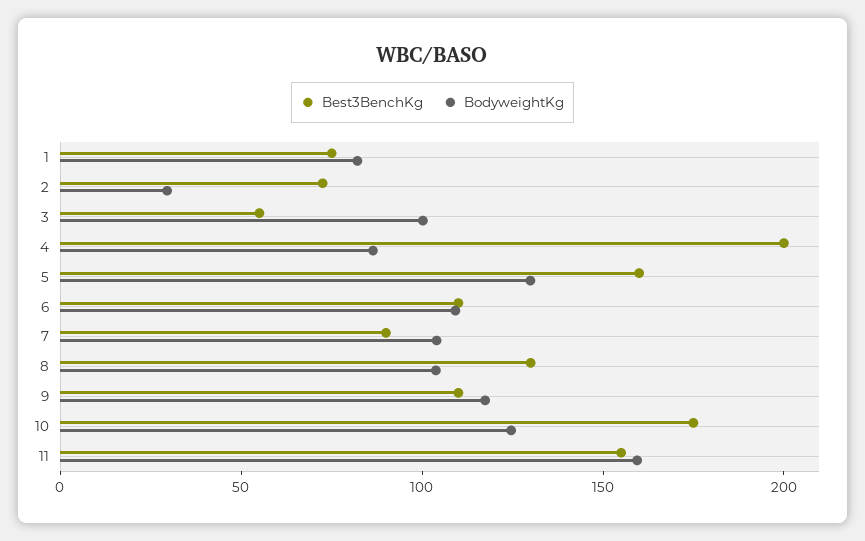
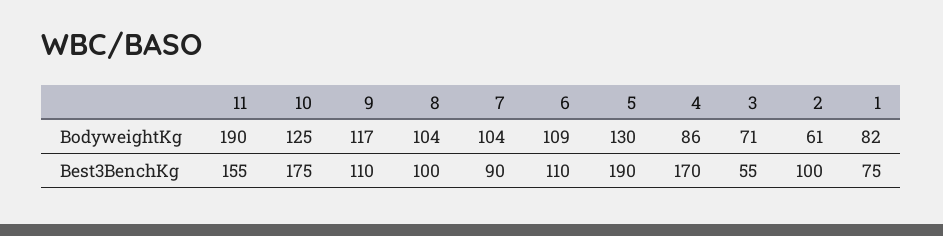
Best3BenchKg, 2: 70 -> 100
BodyweightKg, 2: 30 -> 61
BodyweightKg, 3: 100 -> 71
Best3BenchKg, 4: 200 -> 170
Best3BenchKg, 5: 160 -> 190
Best3BenchKg, 8: 130 -> 100
BodyweightKg, 11: 160 -> 190

